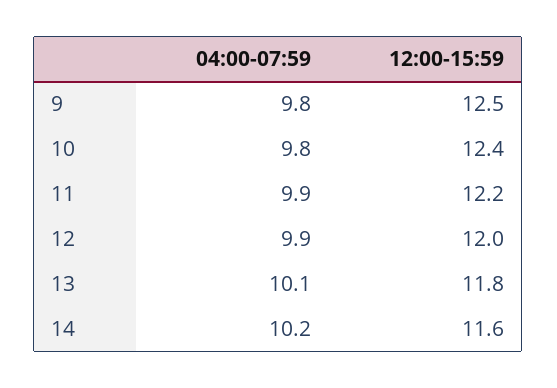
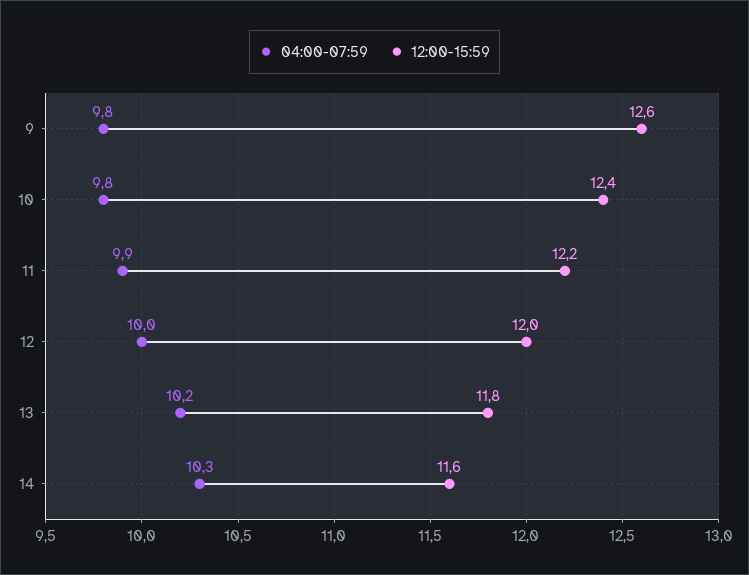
12:00-15:59, 9: 12.5 -> 12.6
04:00-07:59, 12: 9.9 -> 10
04:00-07:59, 13: 10.1 -> 10.2
04:00-07:59, 14: 10.2 -> 10.3

